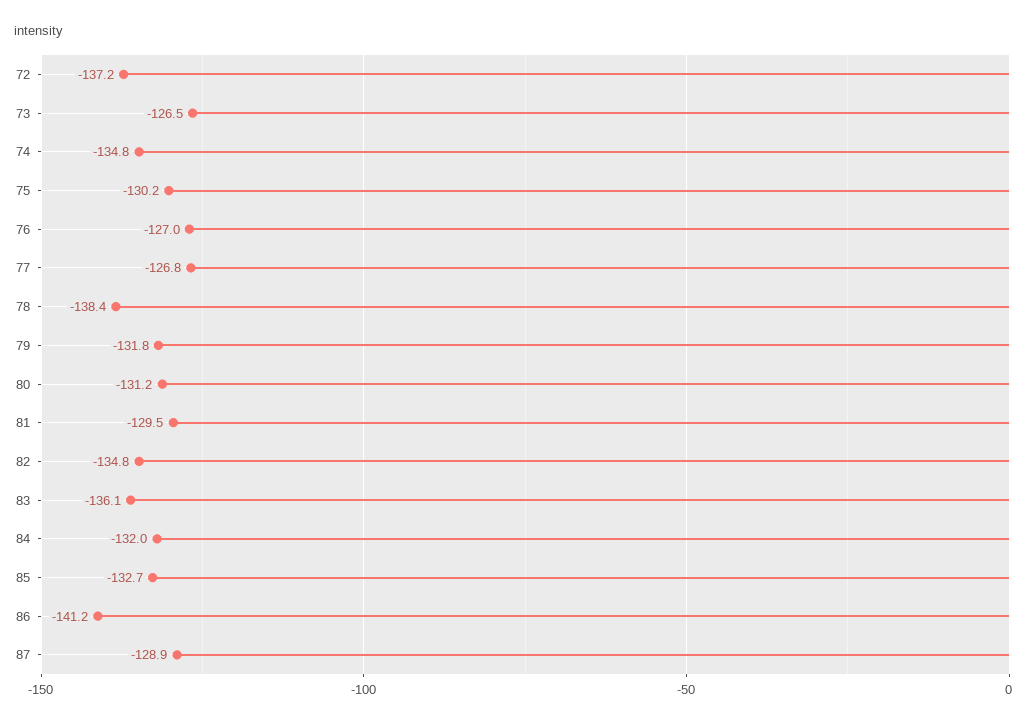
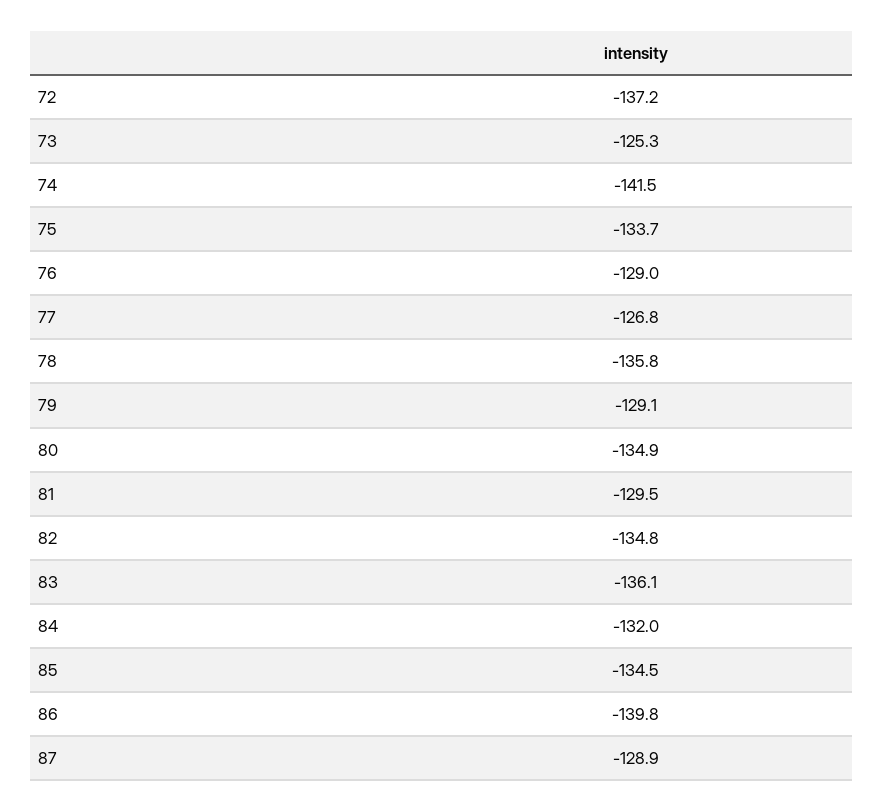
73: -126.5 -> -125.3
74: -134.8 -> -141.5
75: -130.2 -> -133.7
76: -127 -> -129
78: -138.4 -> -135.8
79: -131.8 -> -129.1
80: -131.2 -> -134.9
85: -132.7 -> -134.5
86: -141.2 -> -139.8

